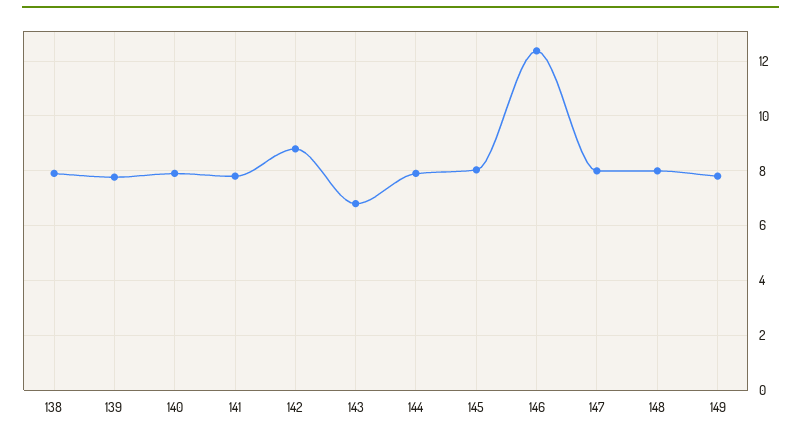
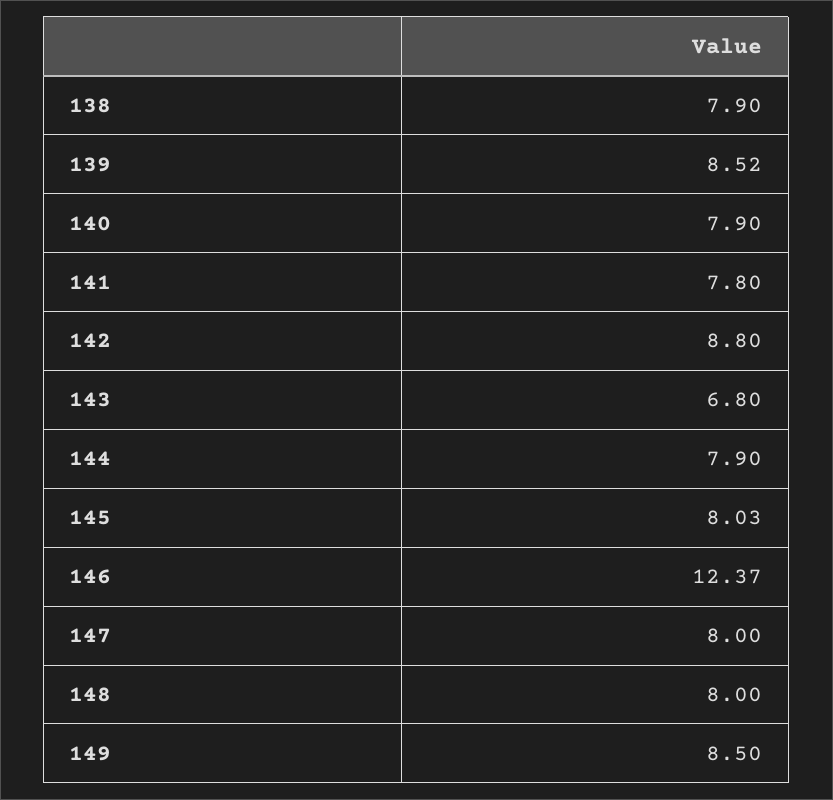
139: 7.75 -> 8.52
149: 7.75 -> 8.5

